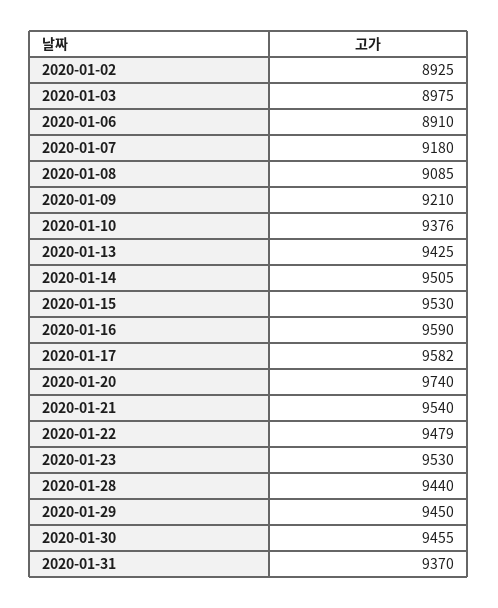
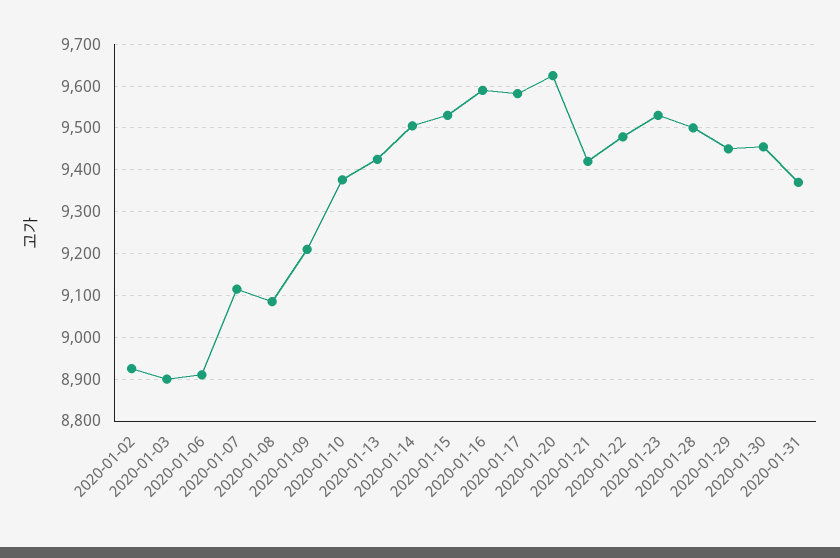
2020-01-03: 8975 -> 8900
2020-01-07: 9180 -> 9120
2020-01-20: 9740 -> 9620
2020-01-21: 9540 -> 9420
2020-01-28: 9440 -> 9500

